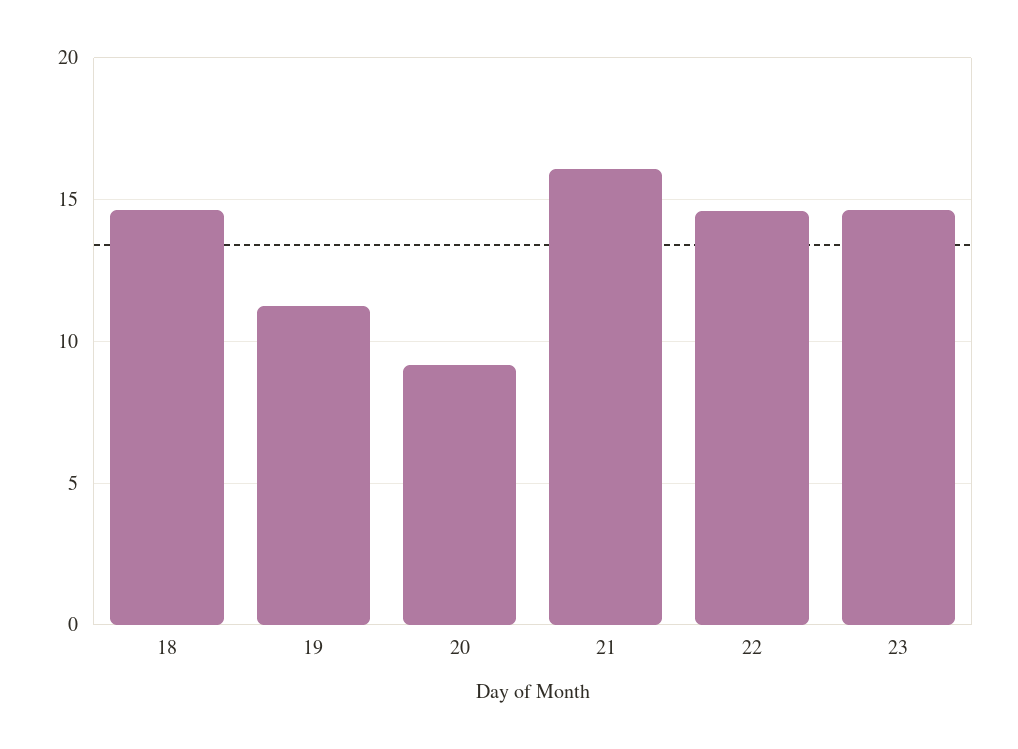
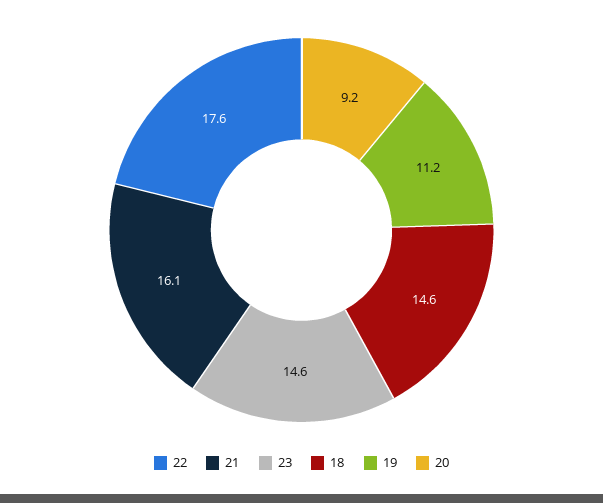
22: 14.5 -> 17.6

